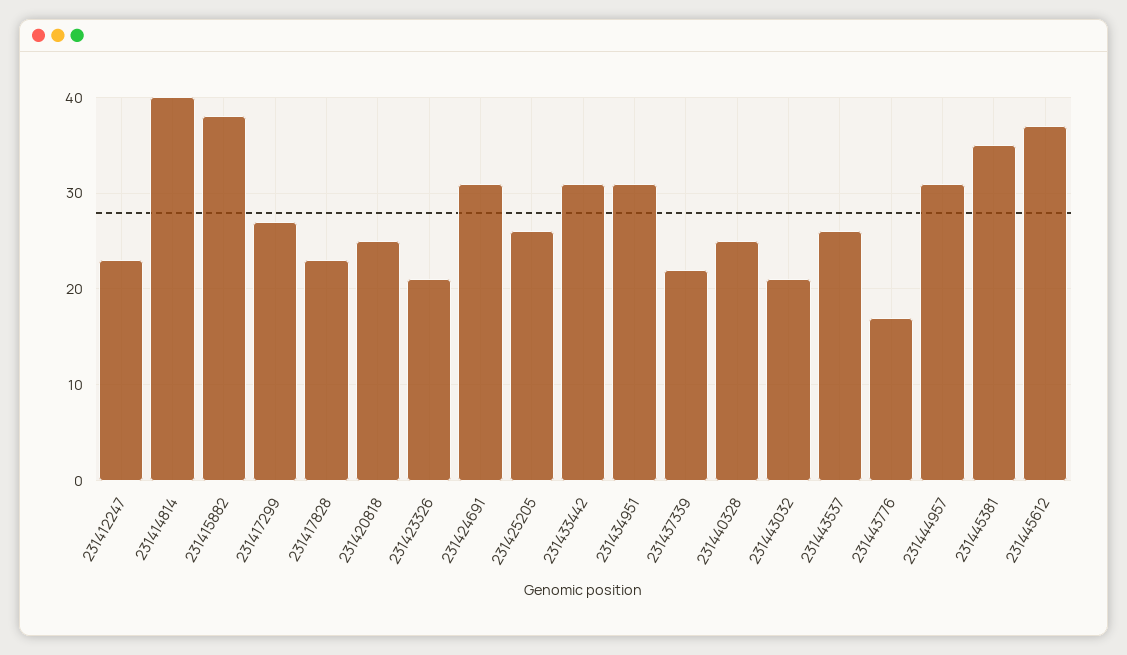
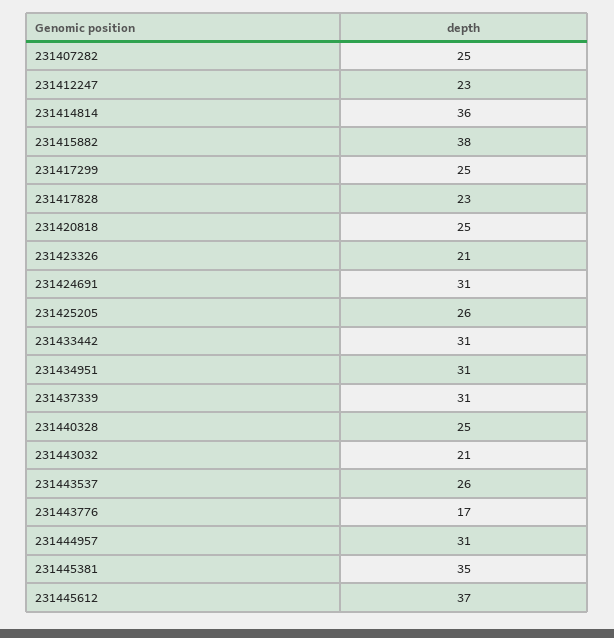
231414814: 40 -> 36
231417299: 27 -> 25
231437339: 22 -> 31
231407282: none -> 25

